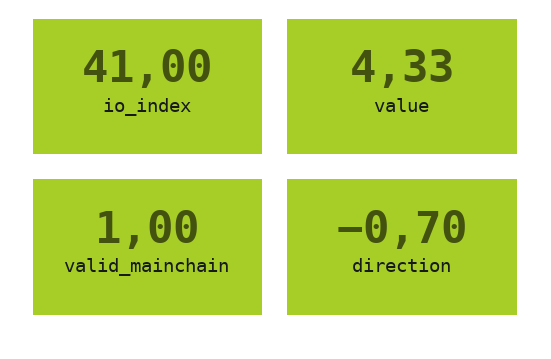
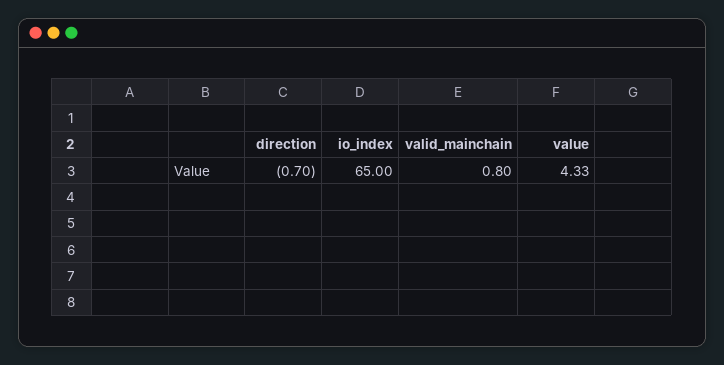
io_index: 41 -> 65
valid_mainchain: 1 -> 0.8

